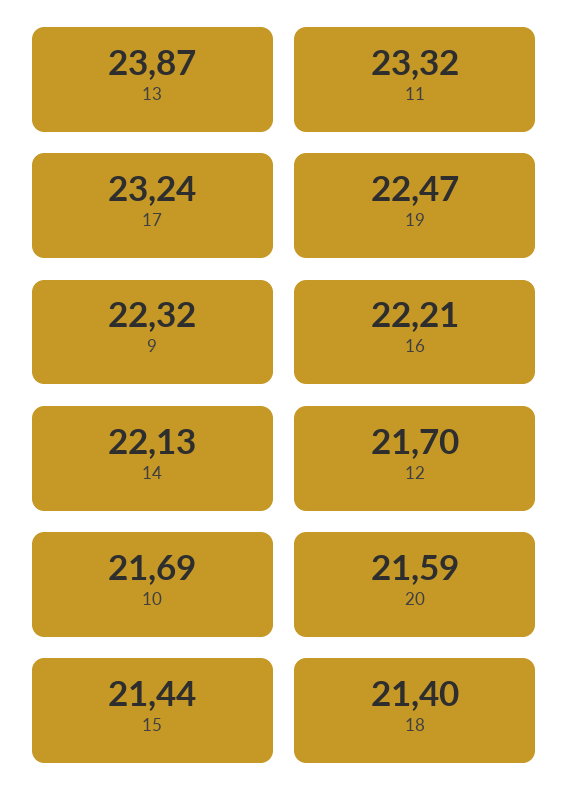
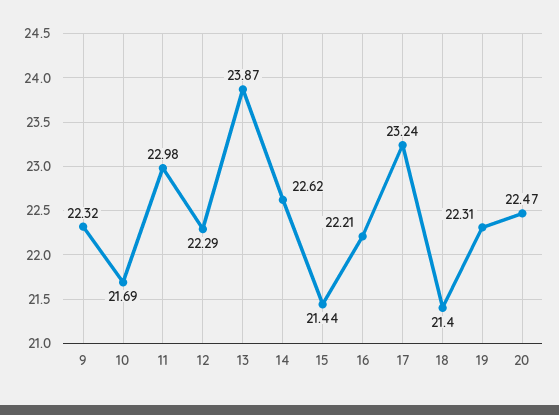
11: 23.32 -> 22.98
19: 22.47 -> 22.31
14: 22.13 -> 22.62
12: 21.7 -> 22.29
20: 21.59 -> 22.47

